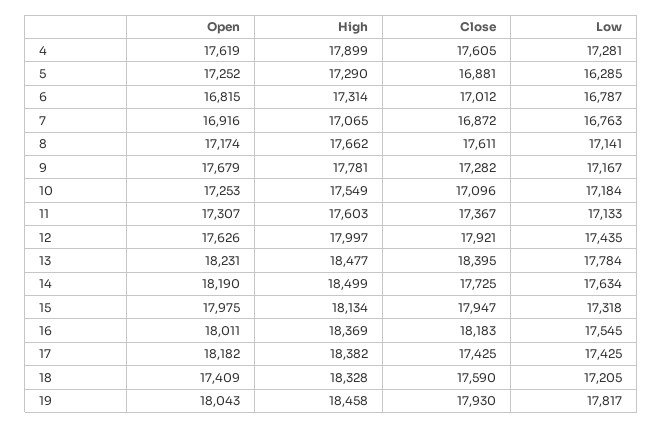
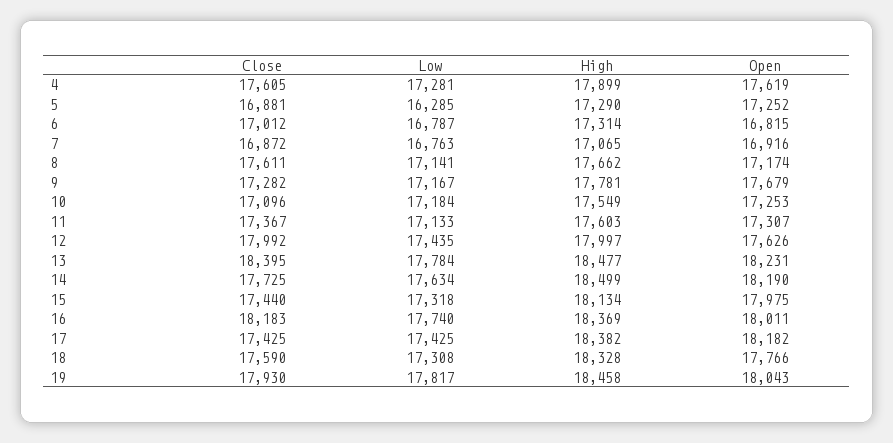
Close, 12: 17921 -> 17992
Close, 15: 17947 -> 17440
Low, 16: 17545 -> 17740
Open, 18: 17409 -> 17766
Low, 18: 17205 -> 17308

